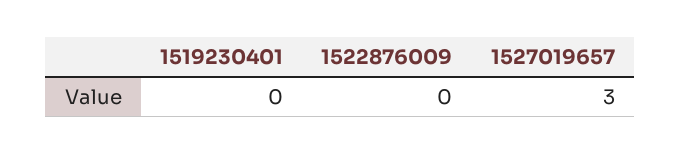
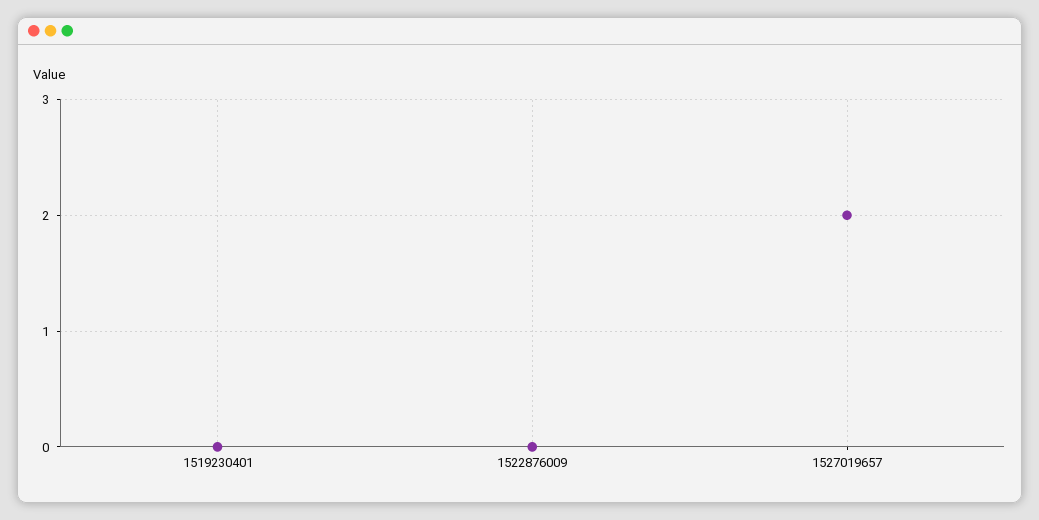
1527019657: 3 -> 2

